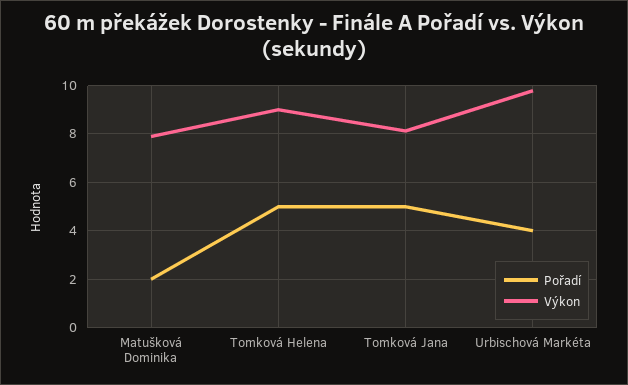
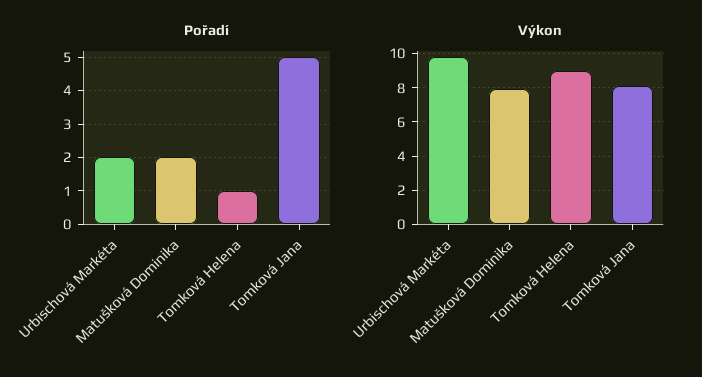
Pořadí, Tomková Helena: 5 -> 1
Pořadí, Urbischová Markéta: 4 -> 2

